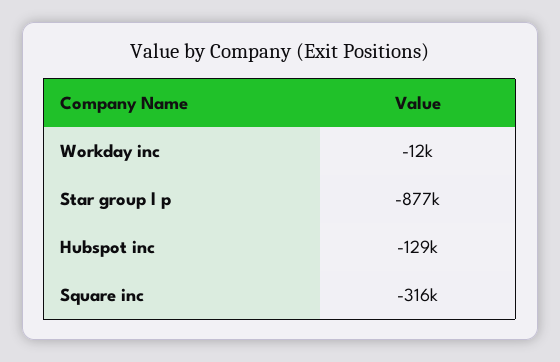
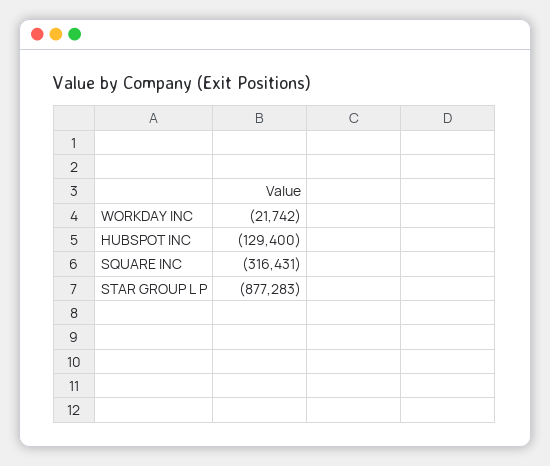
Workday inc: -12000 -> -21742

